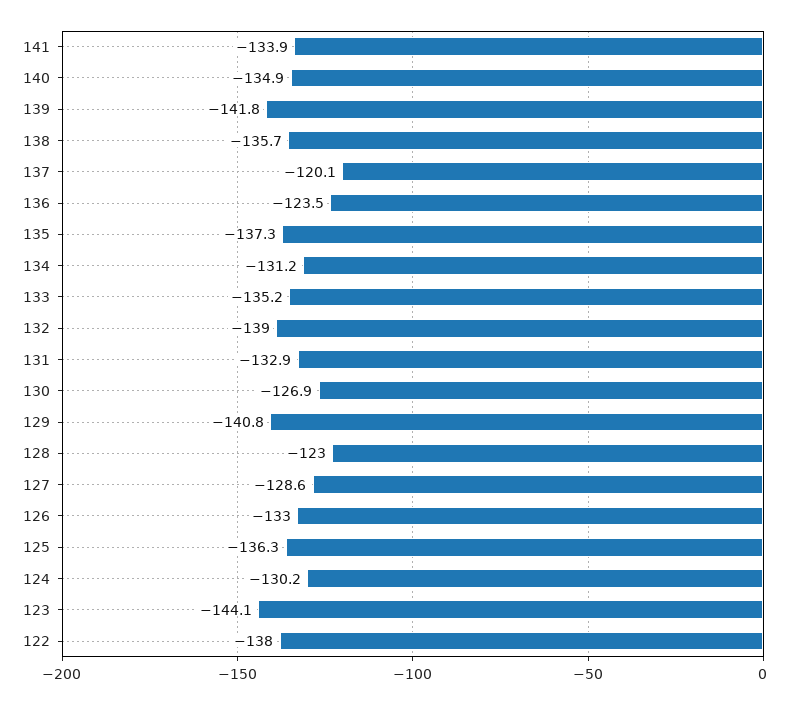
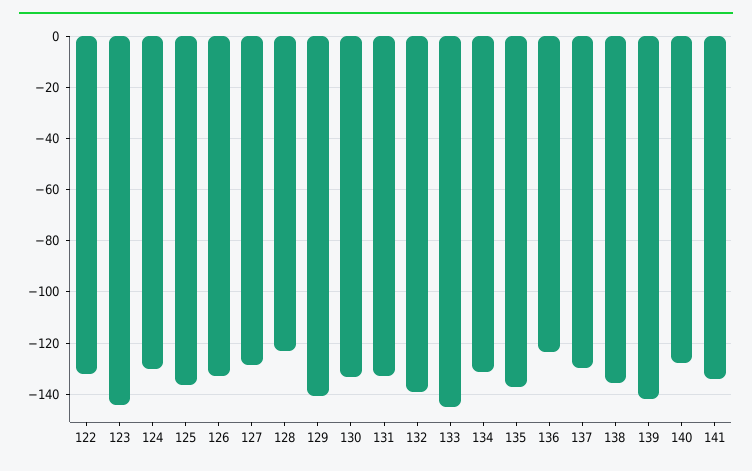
140: -134.9 -> -127.5
137: -120.1 -> -130
133: -135.2 -> -145
130: -126.9 -> -132.5
122: -138 -> -132.5

